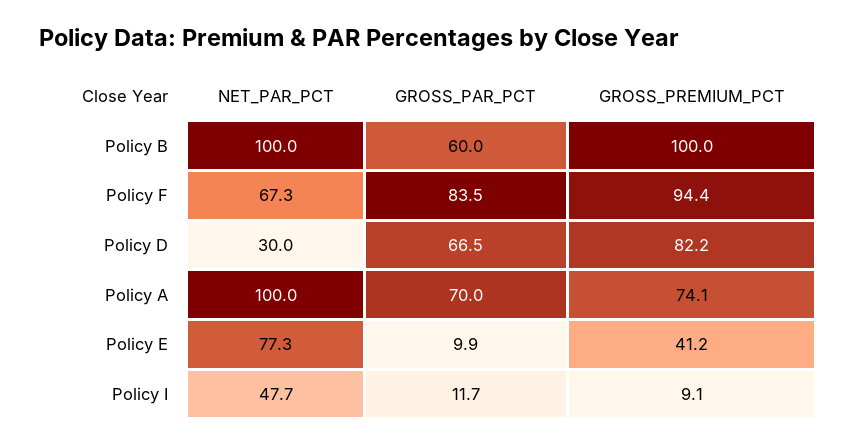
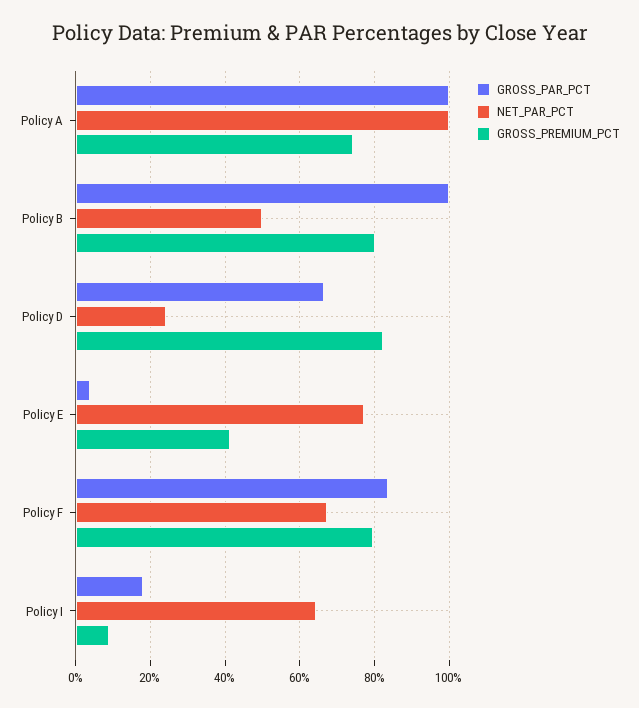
NET_PAR_PCT, Policy B: 100 -> 50
GROSS_PAR_PCT, Policy B: 60 -> 100
GROSS_PREMIUM_PCT, Policy B: 100 -> 80
GROSS_PREMIUM_PCT, Policy F: 94.4 -> 80
NET_PAR_PCT, Policy D: 30 -> 24
GROSS_PAR_PCT, Policy A: 70 -> 100
GROSS_PAR_PCT, Policy E: 9.9 -> 4
NET_PAR_PCT, Policy I: 47.7 -> 64
GROSS_PAR_PCT, Policy I: 11.7 -> 18

